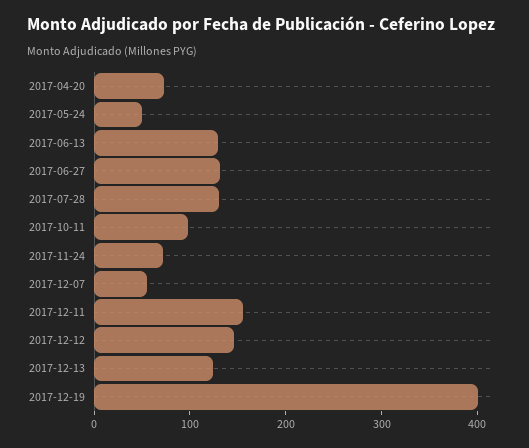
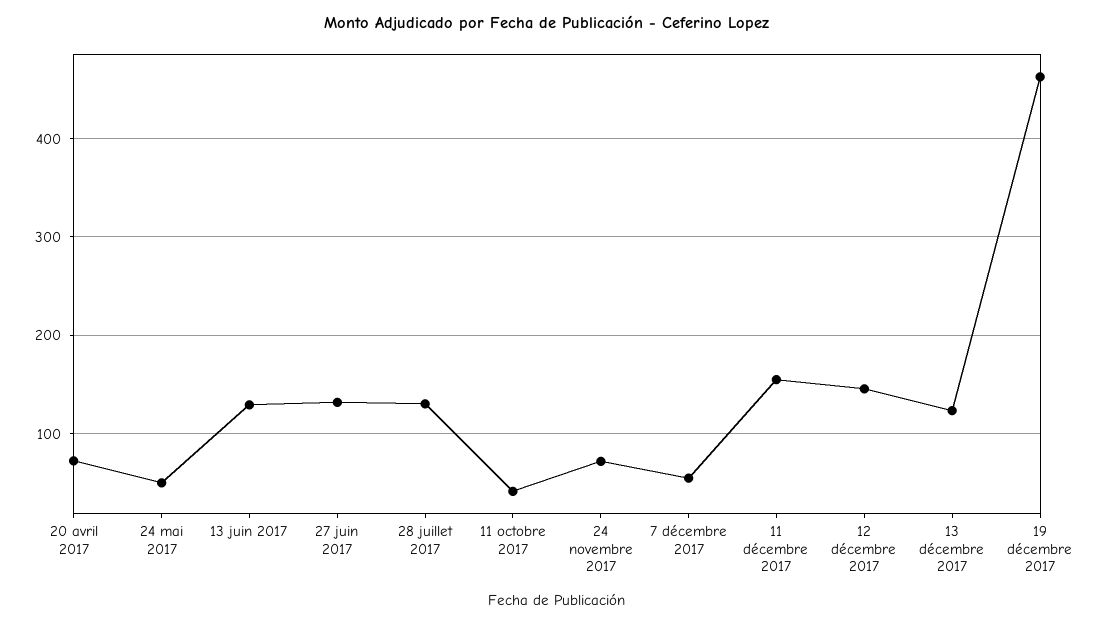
2017-10-11: 100 -> 40
2017-12-19: 400 -> 460

